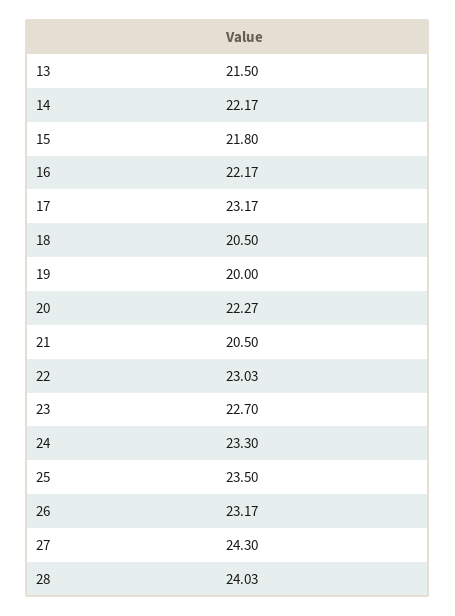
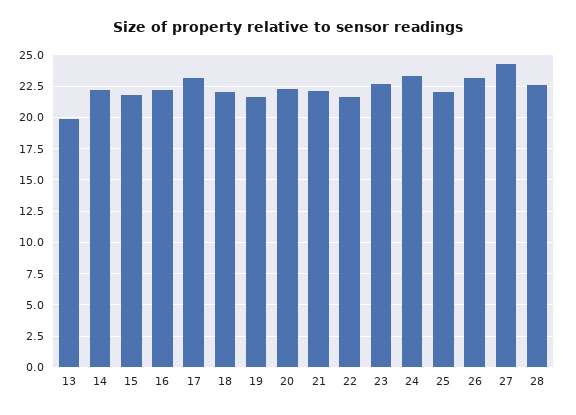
13: 21.5 -> 20
18: 20.5 -> 22
19: 20 -> 21.5
21: 20.5 -> 22
22: 23.03 -> 21.5
25: 23.5 -> 22
28: 24.03 -> 22.5

